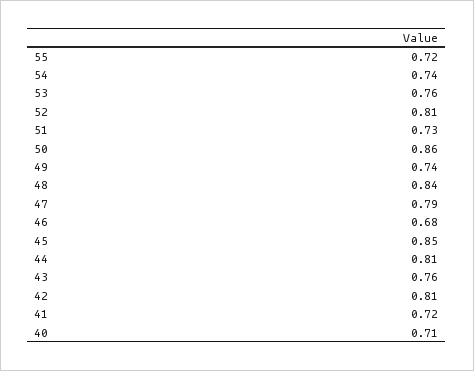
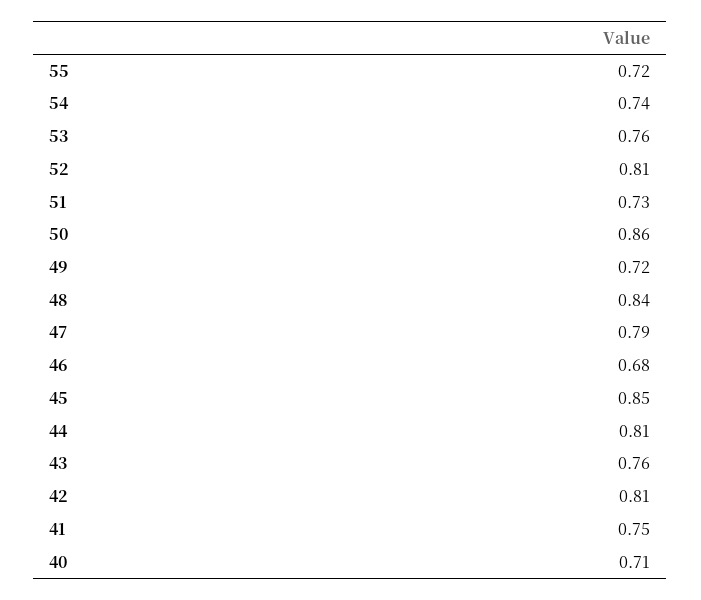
49: 0.74 -> 0.72
41: 0.72 -> 0.75

